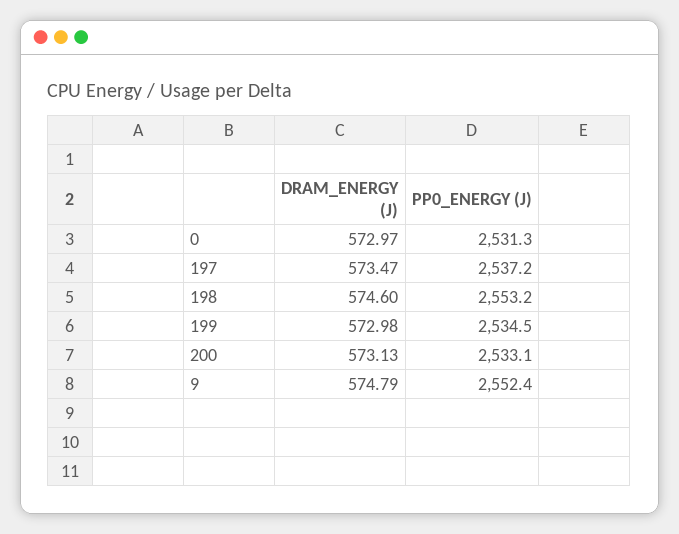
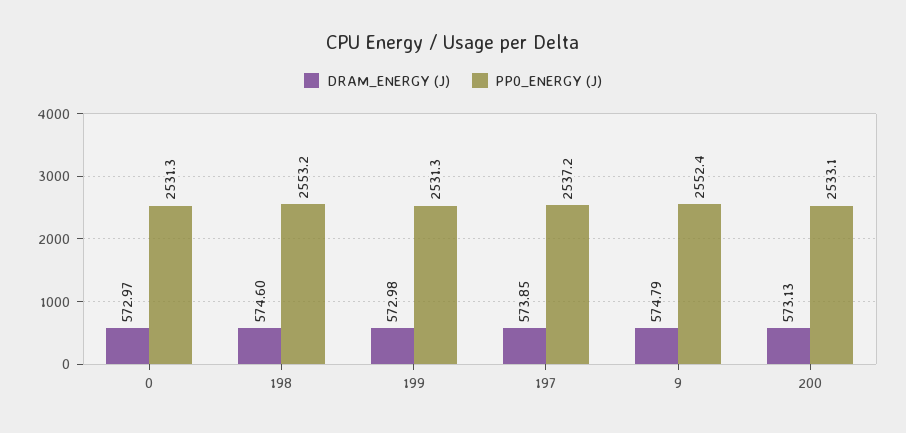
DRAM_ENERGY (J), 197: 573.47 -> 573.85
PP0_ENERGY (J), 199: 2534.5 -> 2531.3

